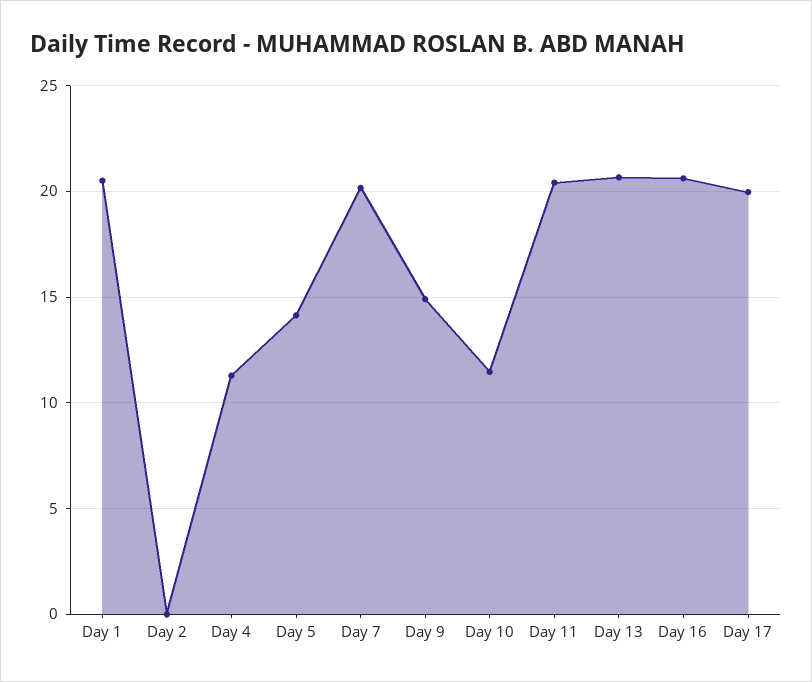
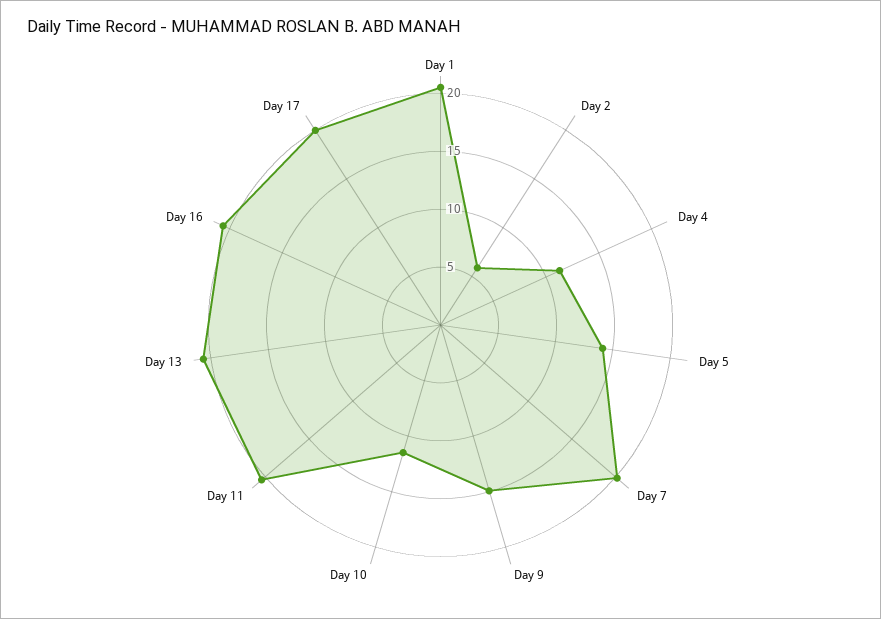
Day 2: 0 -> 6

